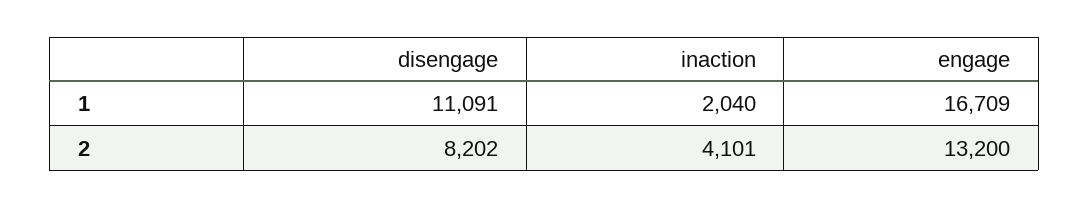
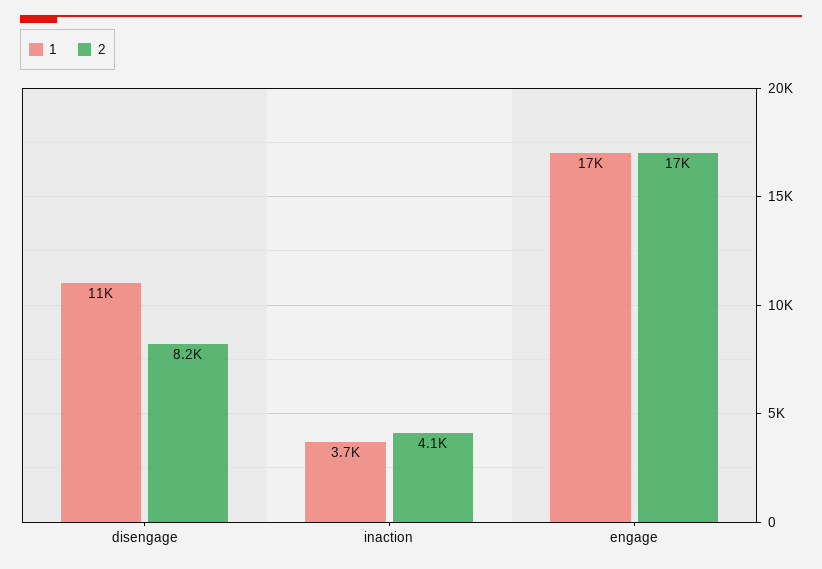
1, inaction: 2040 -> 3700
2, engage: 13200 -> 17000

